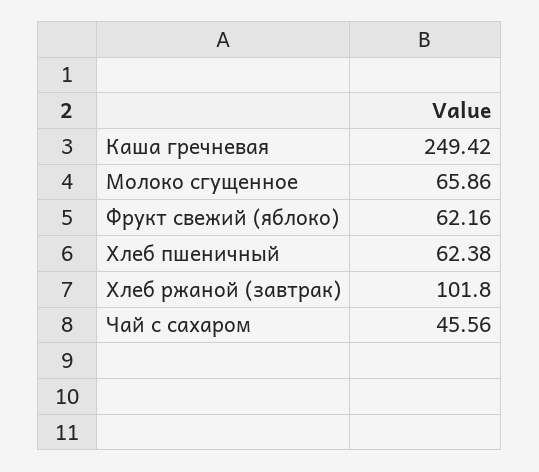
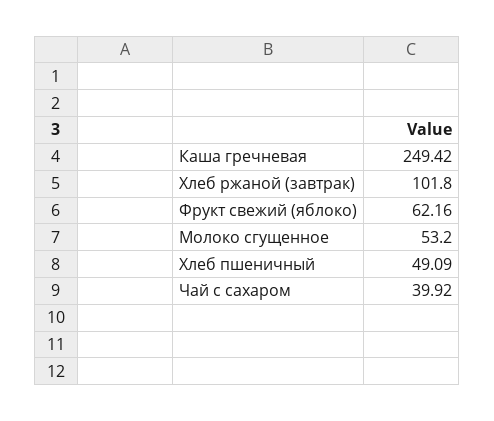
Молоко сгущенное: 65.86 -> 53.2
Хлеб пшеничный: 62.38 -> 49.09
Чай с сахаром: 45.56 -> 39.92

